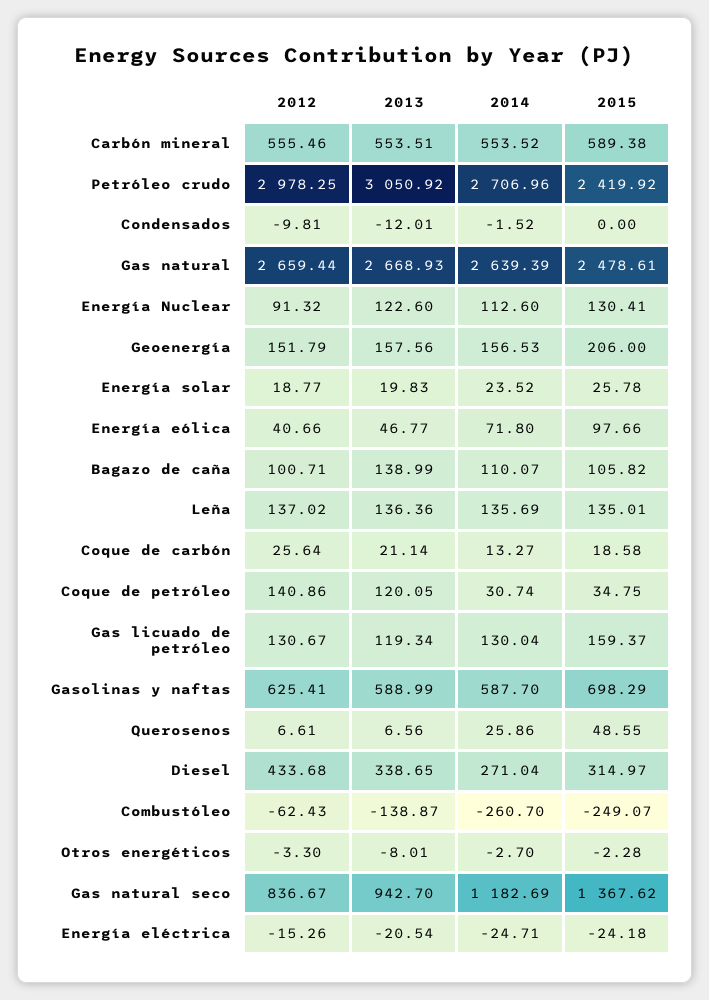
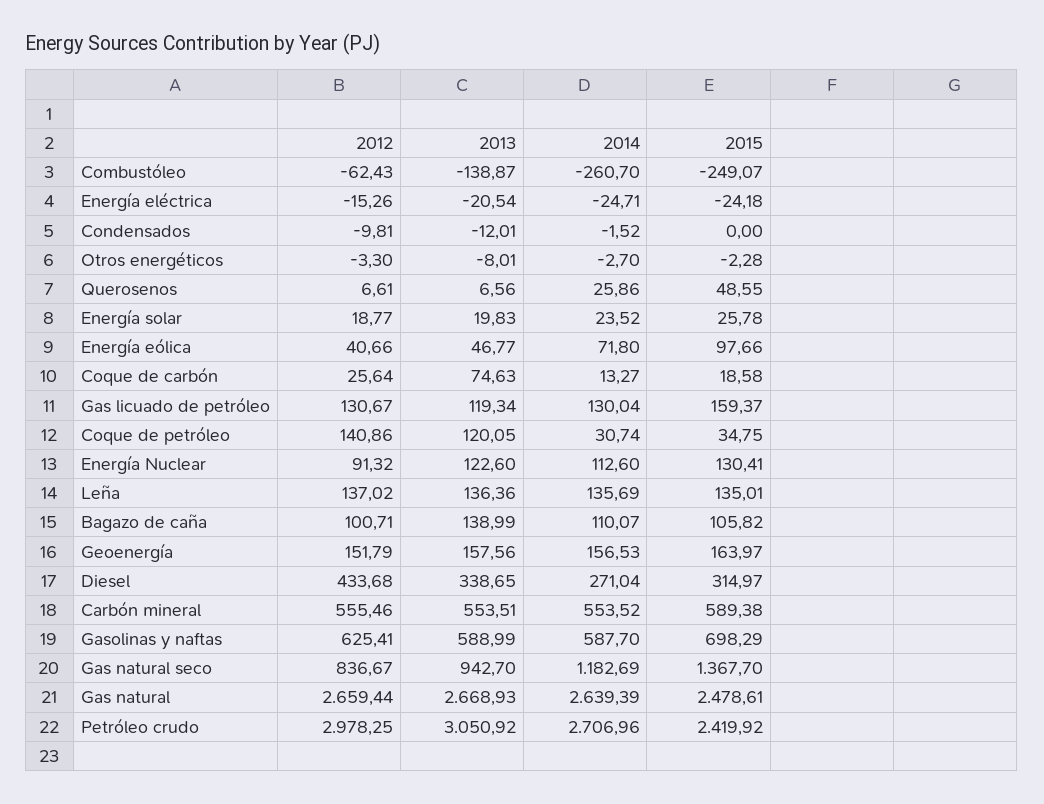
2015, Geoenergía: 206 -> 163.97
2013, Coque de carbón: 21.14 -> 74.63
2015, Gas natural seco: 1367.62 -> 1367.7

